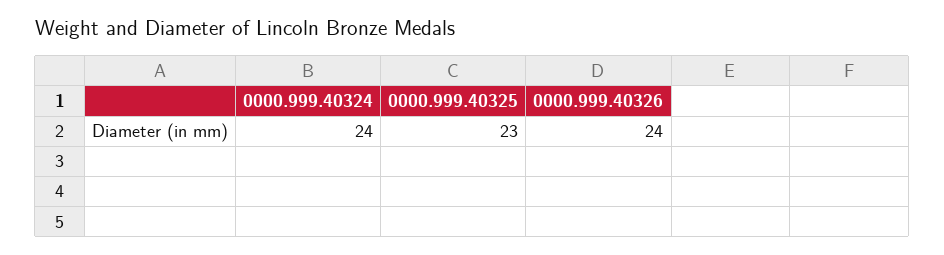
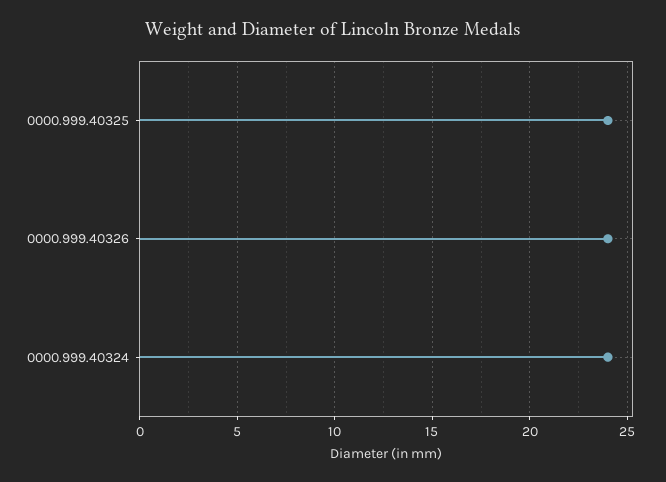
0000.999.40325: 23 -> 24

